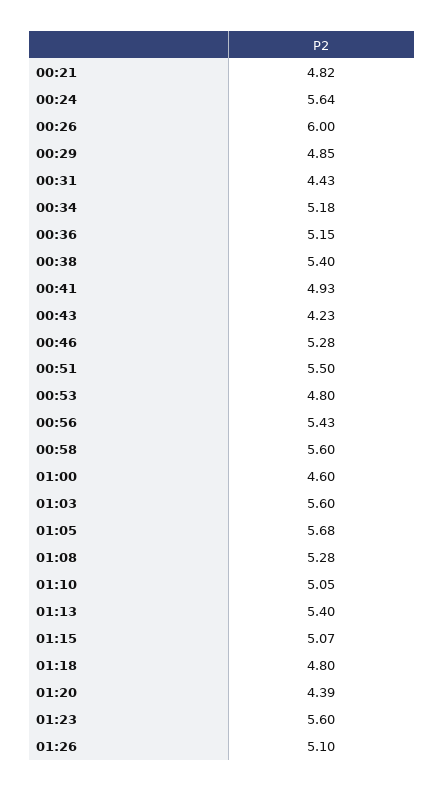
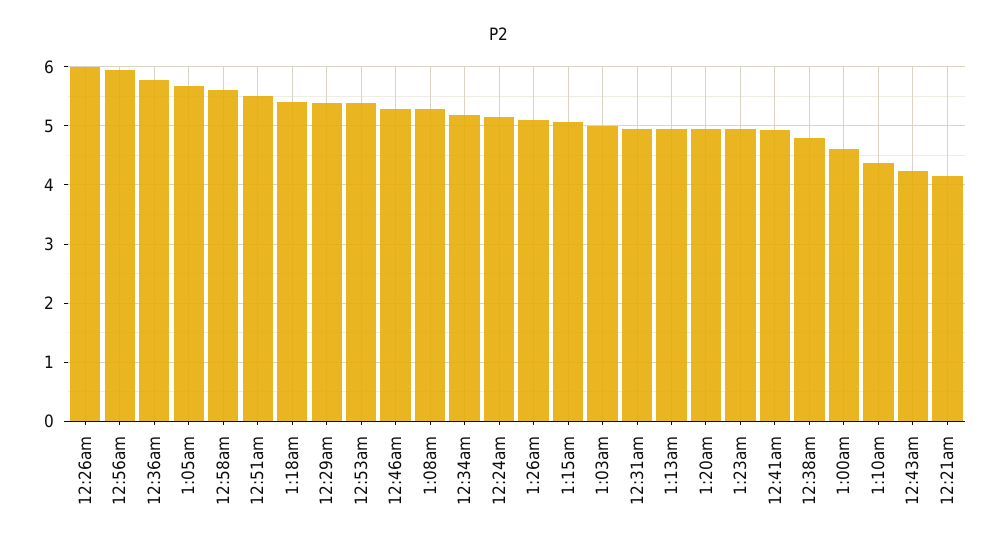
00:21: 4.82 -> 4.2
00:24: 5.64 -> 5.2
00:29: 4.85 -> 5.4
00:31: 4.43 -> 5
00:36: 5.15 -> 5.8
00:38: 5.4 -> 4.8
00:53: 4.8 -> 5.4
00:56: 5.43 -> 6
01:03: 5.6 -> 5
01:10: 5.05 -> 4.4
01:13: 5.4 -> 5
01:18: 4.8 -> 5.4
01:20: 4.39 -> 5
01:23: 5.6 -> 5

